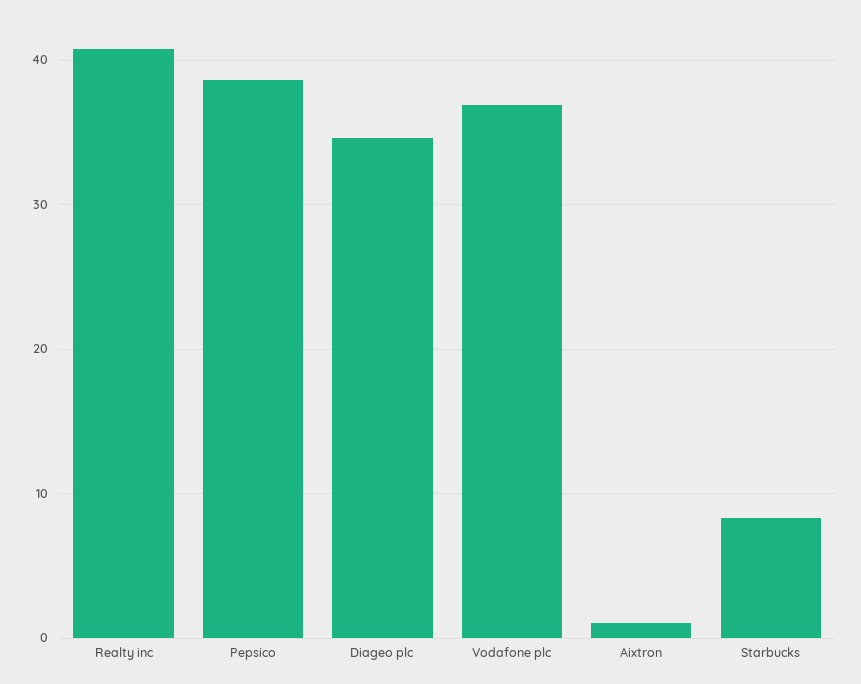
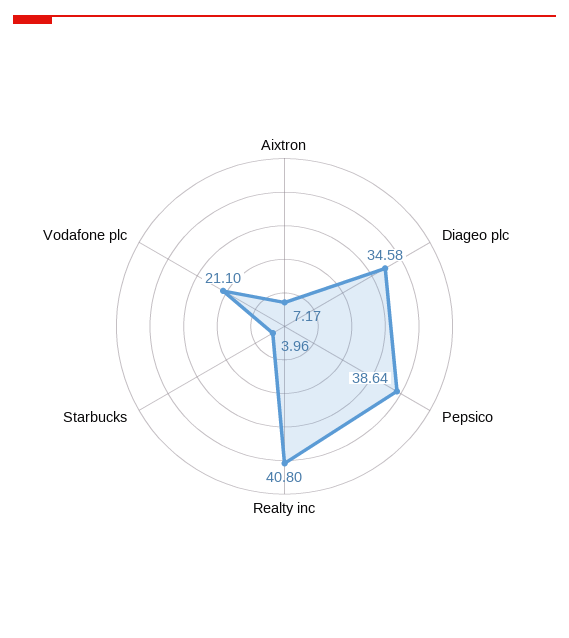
Vodafone plc: 37 -> 21.1
Aixtron: 1 -> 7.17
Starbucks: 8 -> 3.96

